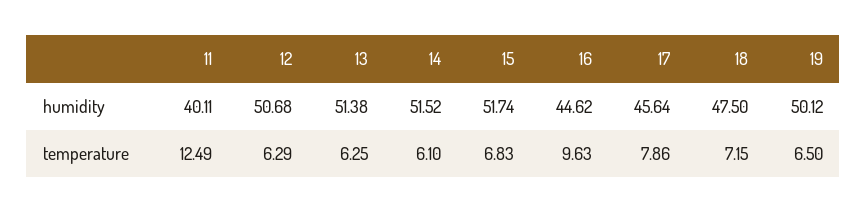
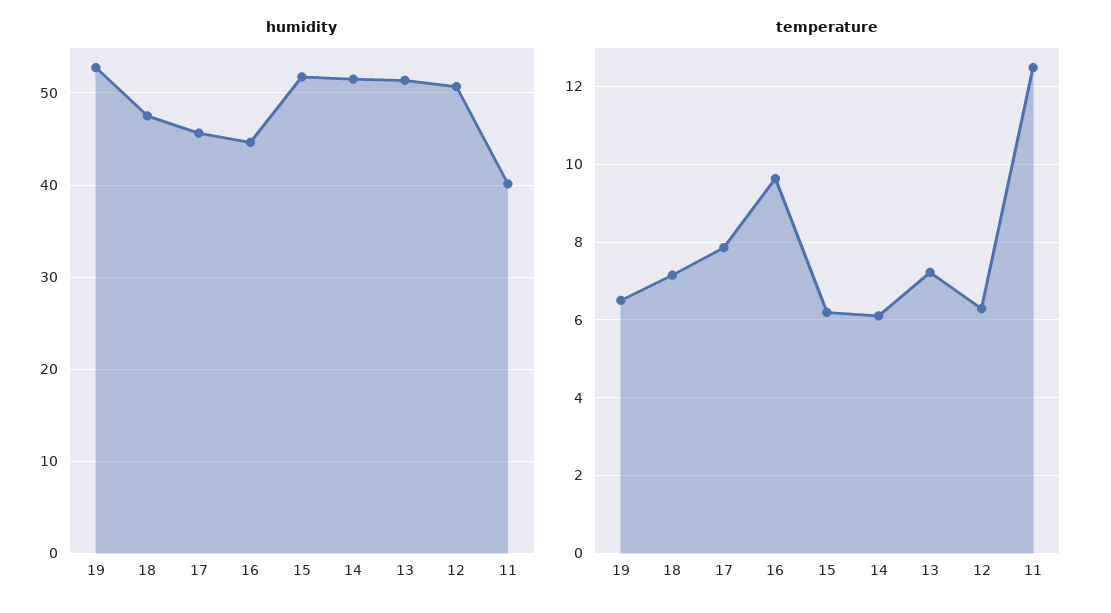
humidity, 19: 50.12 -> 53
temperature, 13: 6.25 -> 7.2
temperature, 15: 6.83 -> 6.2

